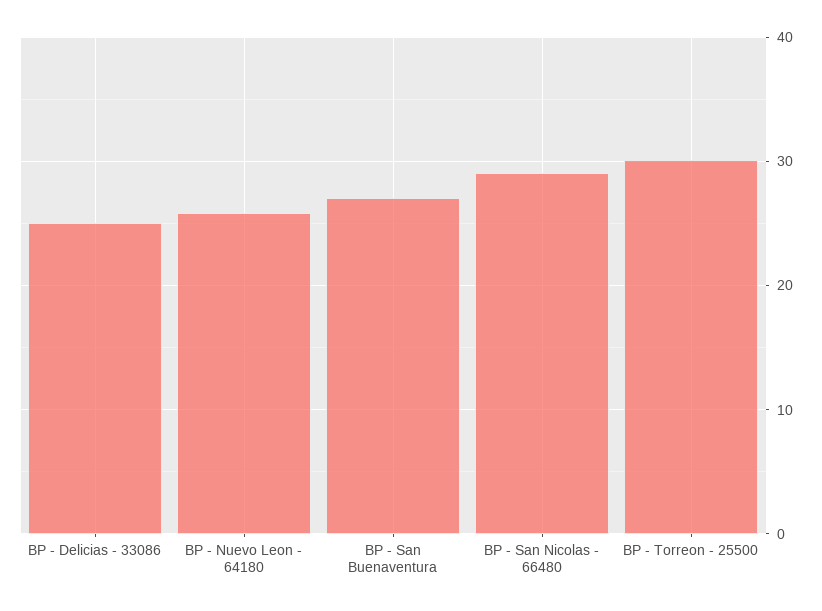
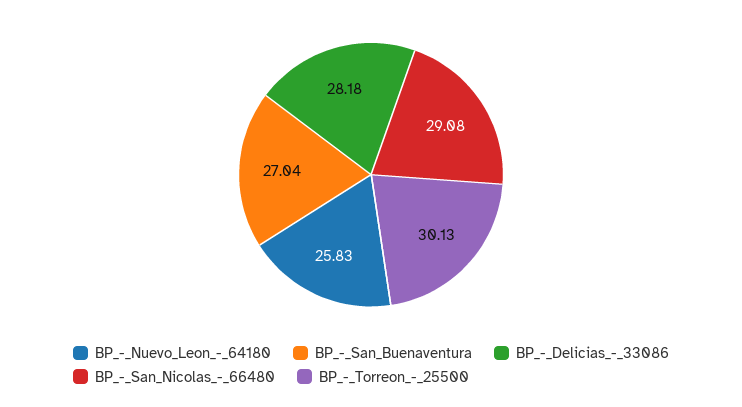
BP - Delicias - 33086: 25 -> 28.18

